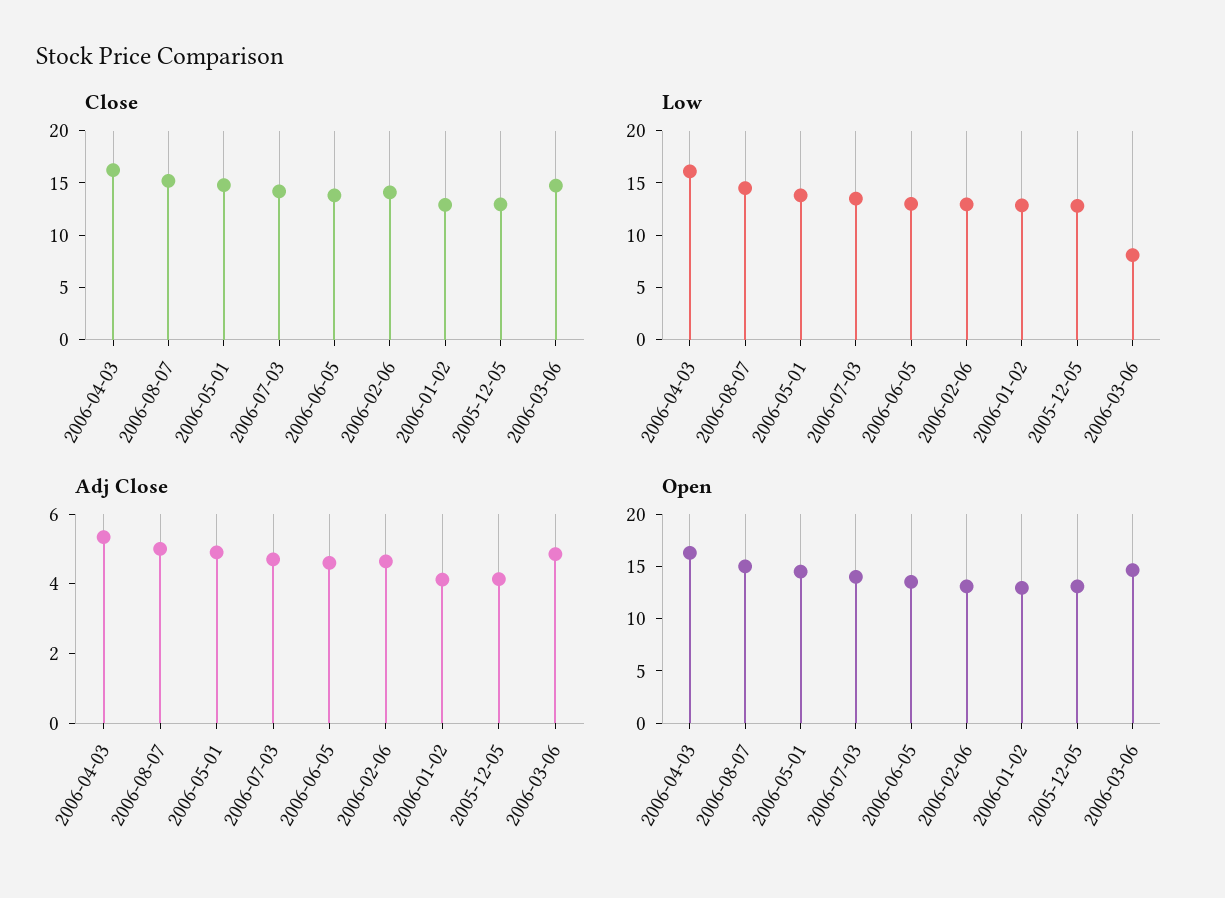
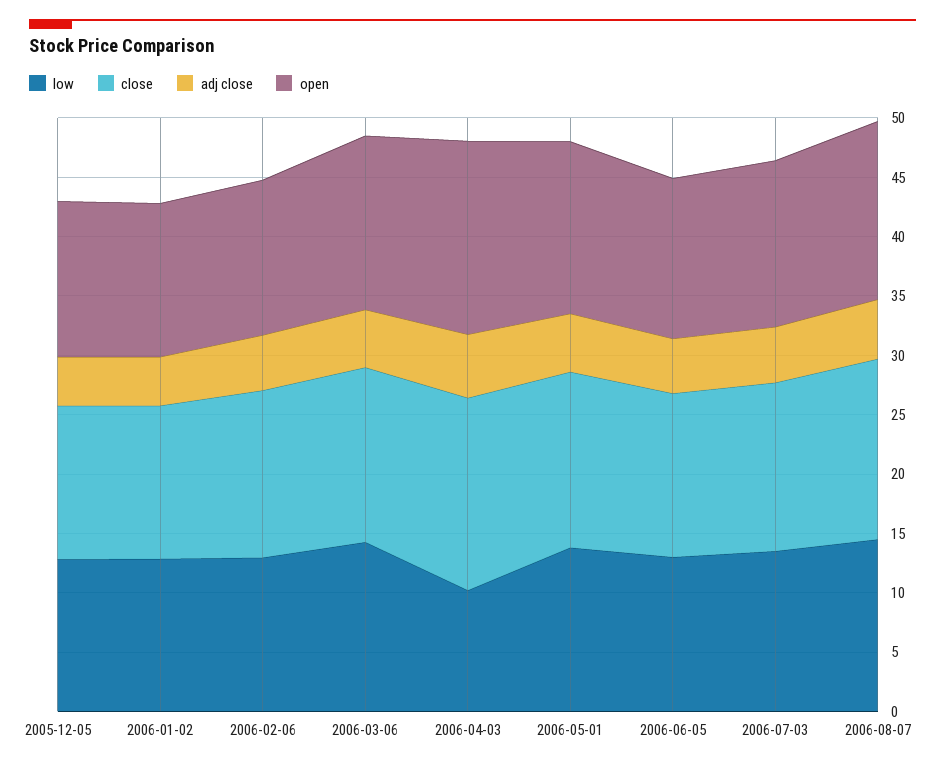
Low, 2006-04-03: 16 -> 10
Low, 2006-03-06: 8 -> 14

